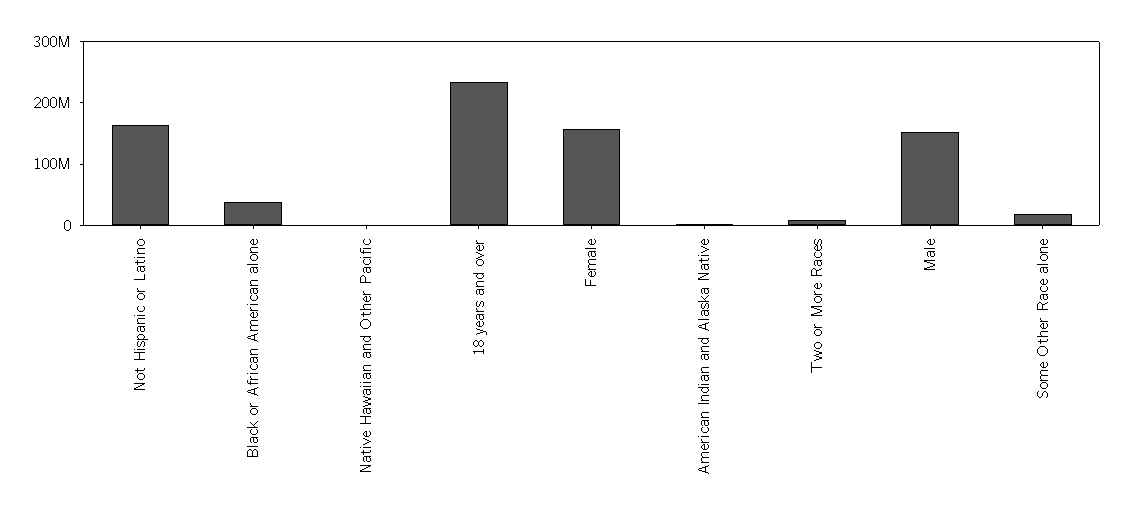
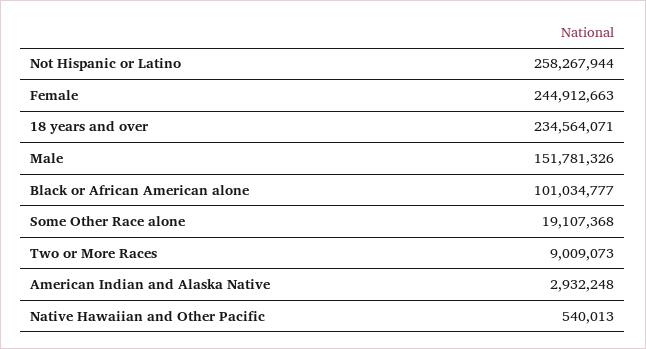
Not Hispanic or Latino: 160000000 -> 258267944
Black or African American alone: 40000000 -> 101034777
Female: 160000000 -> 244912663

